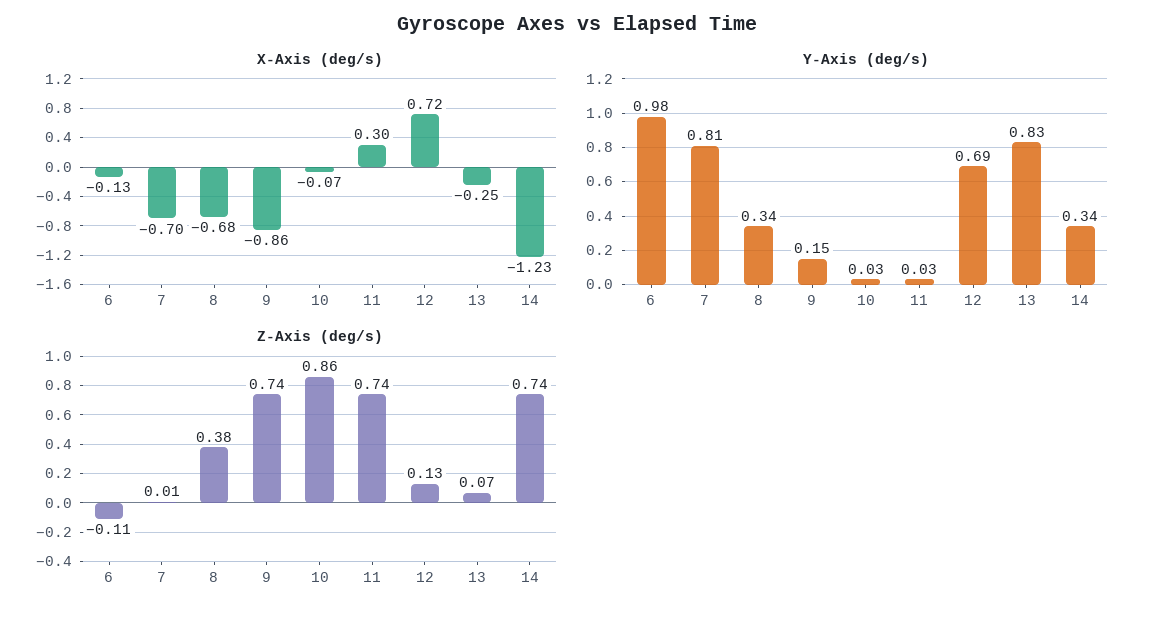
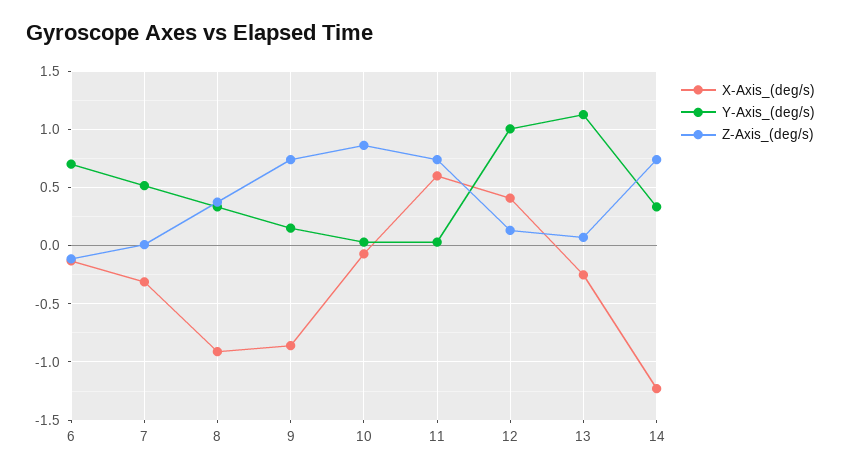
X-Axis (deg/s), 7: -0.7 -> -0.3
X-Axis (deg/s), 8: -0.68 -> -0.9
X-Axis (deg/s), 11: 0.3 -> 0.6
X-Axis (deg/s), 12: 0.72 -> 0.4
Y-Axis (deg/s), 6: 0.98 -> 0.7
Y-Axis (deg/s), 7: 0.81 -> 0.5
Y-Axis (deg/s), 12: 0.69 -> 1
Y-Axis (deg/s), 13: 0.83 -> 1.1

